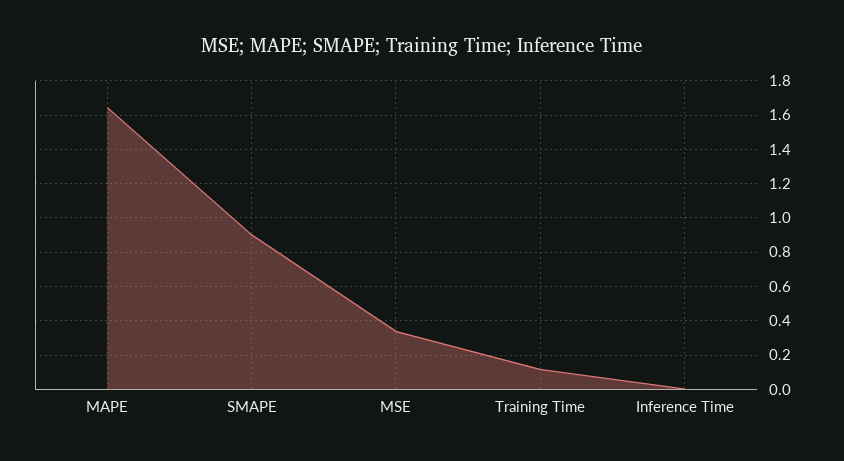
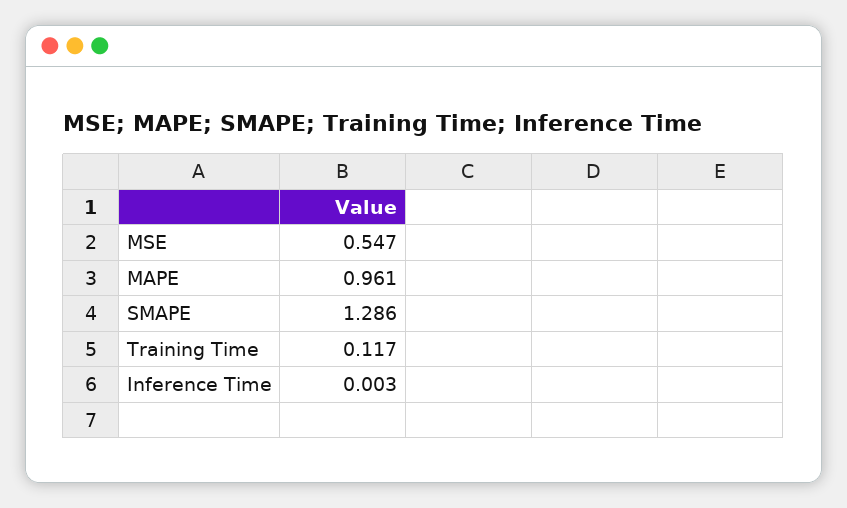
MAPE: 1.65 -> 0.961
SMAPE: 0.9 -> 1.286
MSE: 0.35 -> 0.547

